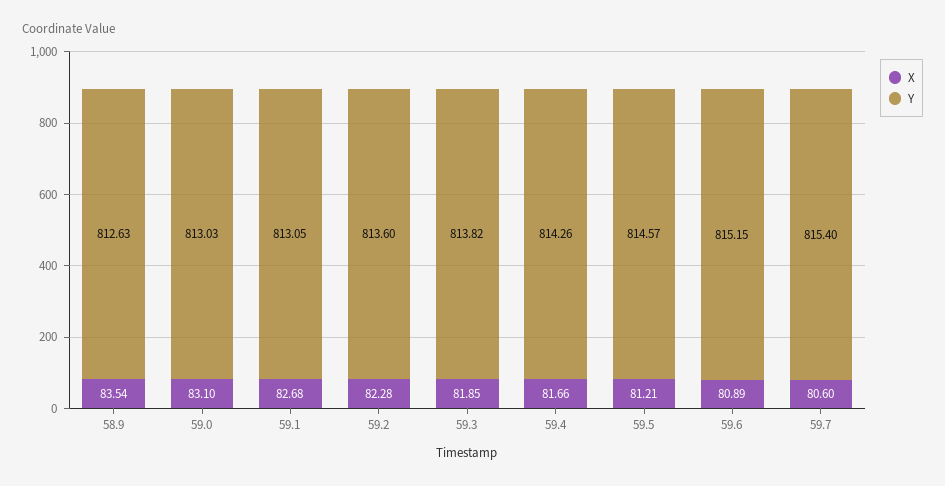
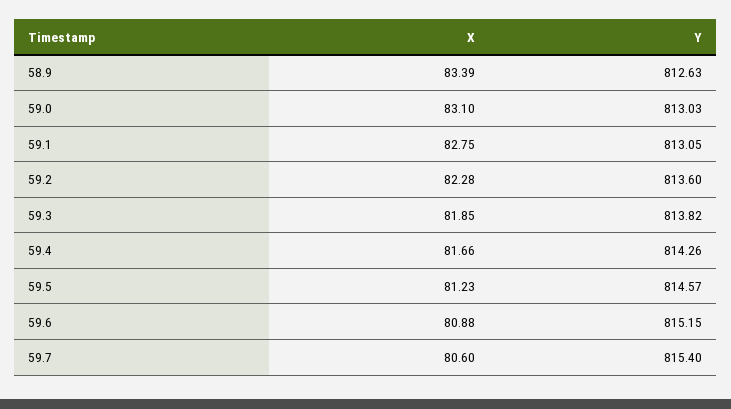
X, 58.9: 83.54 -> 83.39
X, 59.1: 82.68 -> 82.75
X, 59.5: 81.21 -> 81.23
X, 59.6: 80.89 -> 80.88

